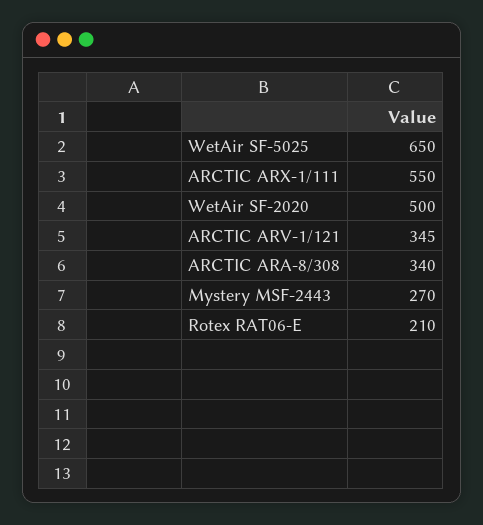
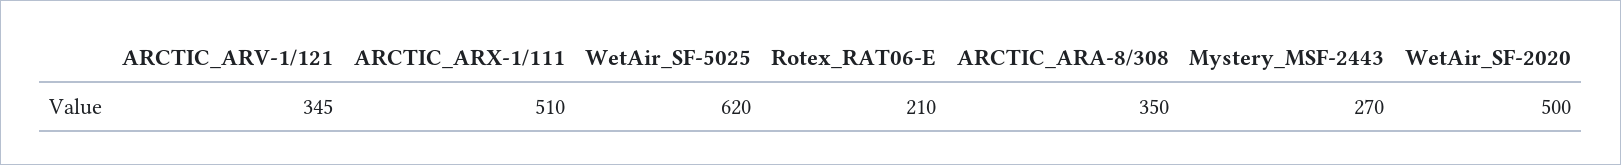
WetAir SF-5025: 650 -> 620
ARCTIC ARX-1/111: 550 -> 510
ARCTIC ARA-8/308: 340 -> 350

